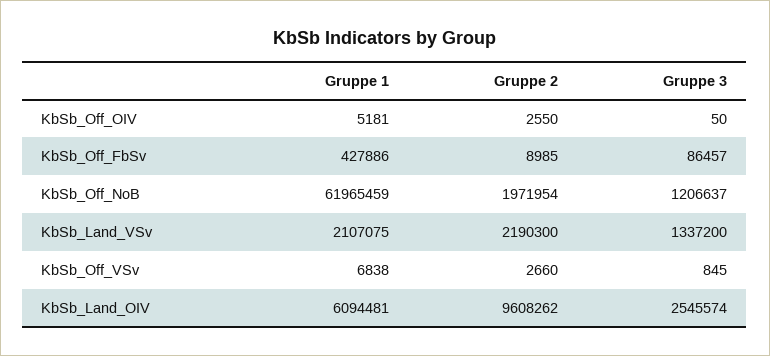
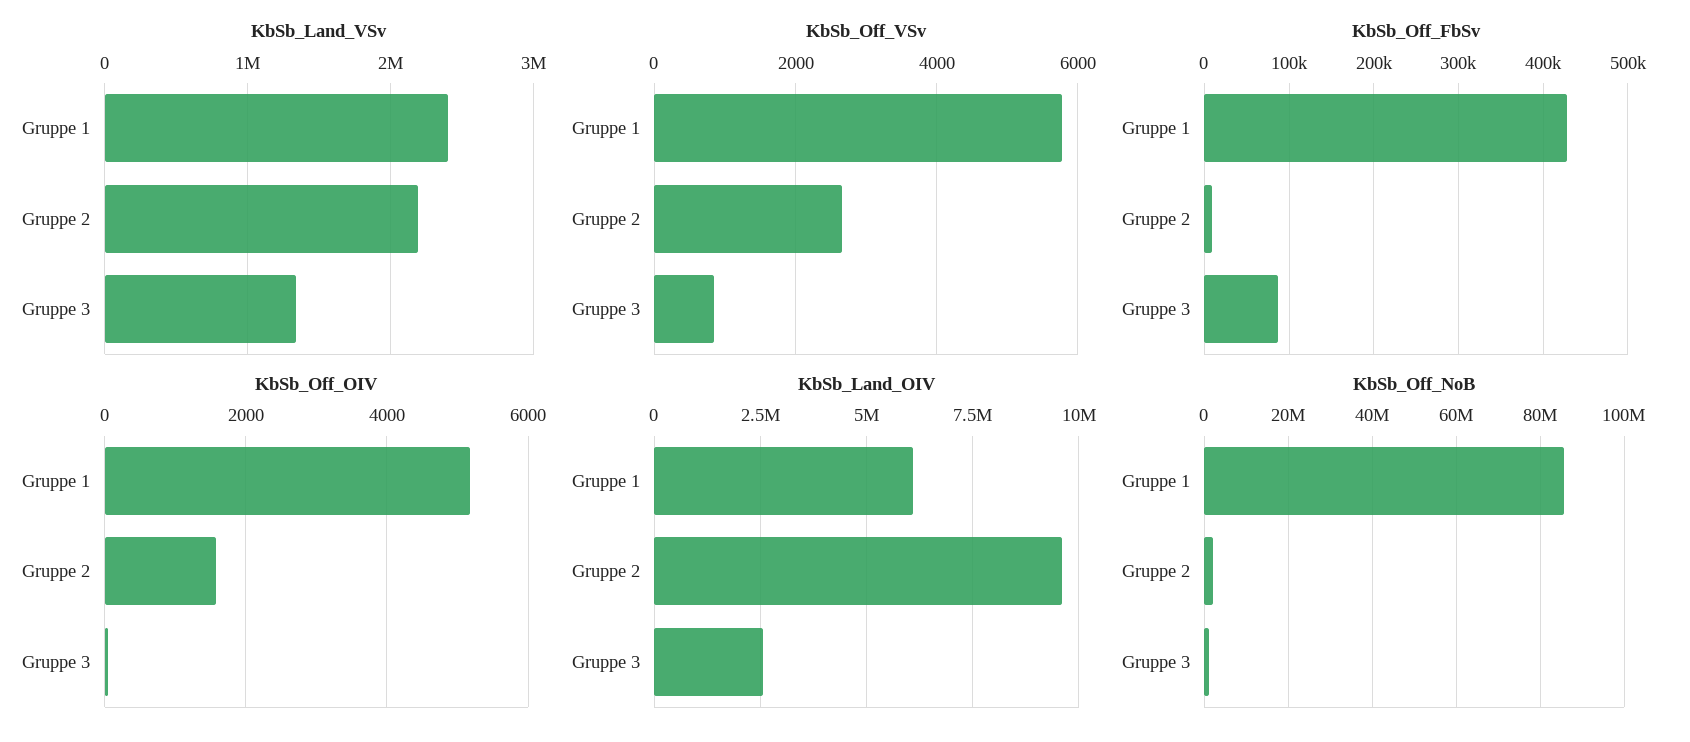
KbSb_Off_OIV, Gruppe 2: 2550 -> 1600
KbSb_Off_NoB, Gruppe 1: 61965459 -> 86000000
KbSb_Land_VSv, Gruppe 1: 2107075 -> 2400000
KbSb_Off_VSv, Gruppe 1: 6838 -> 5800

